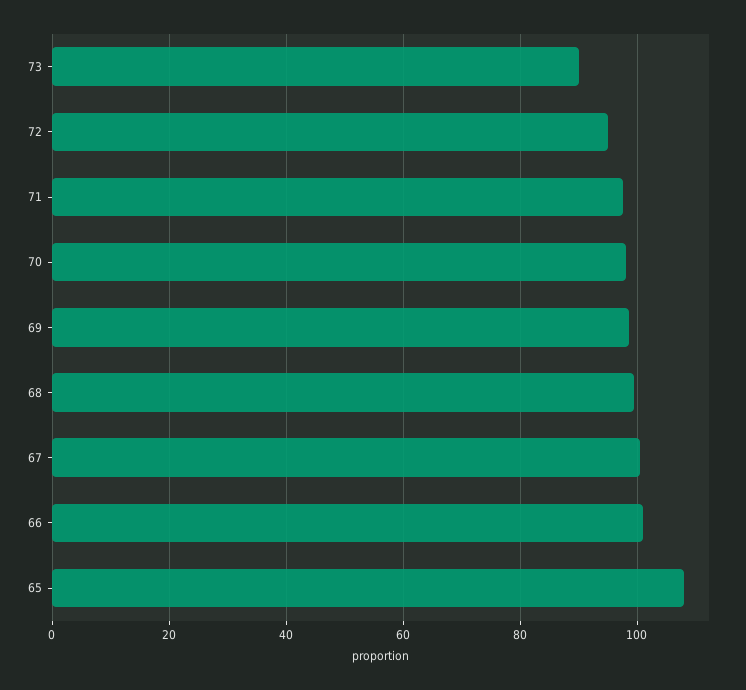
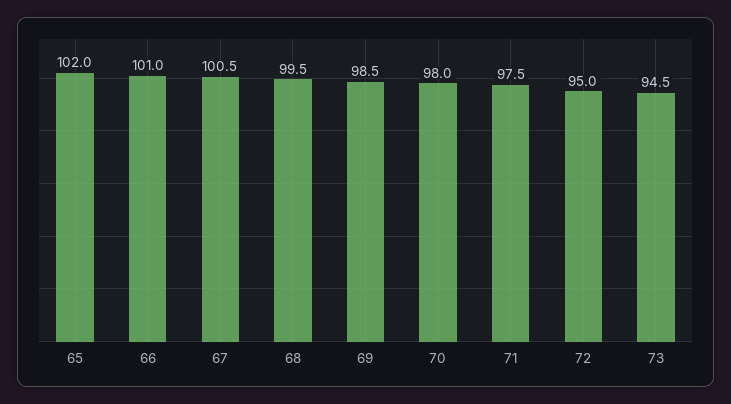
73: 90 -> 94.5
65: 108 -> 102

